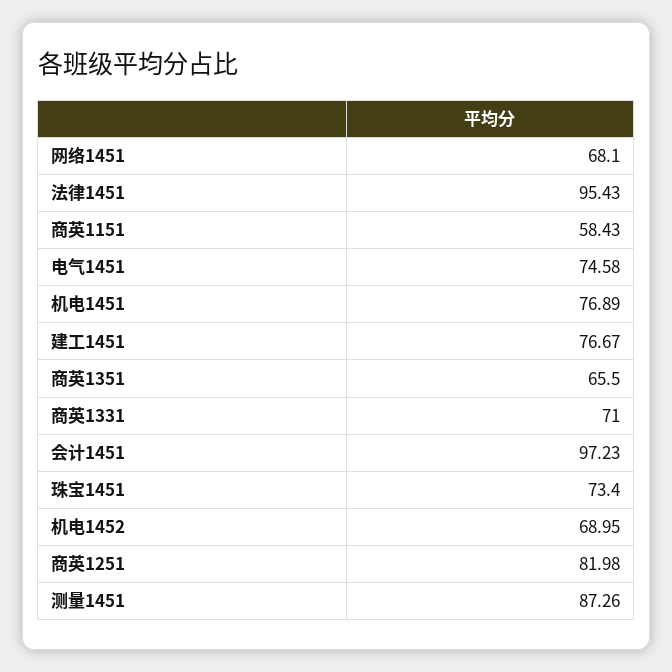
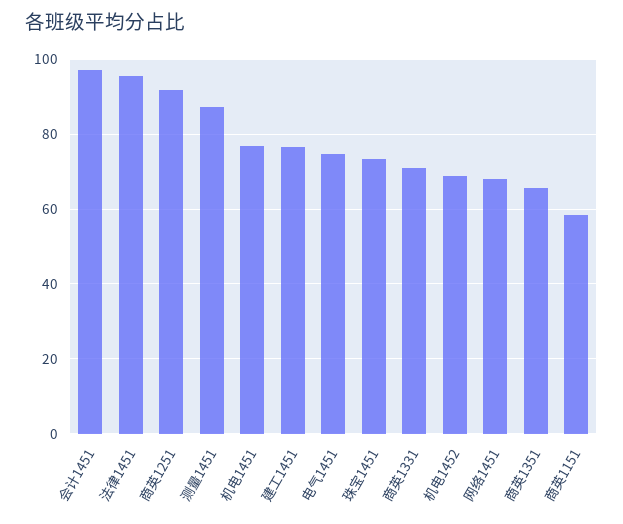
商英1251: 81.98 -> 92

